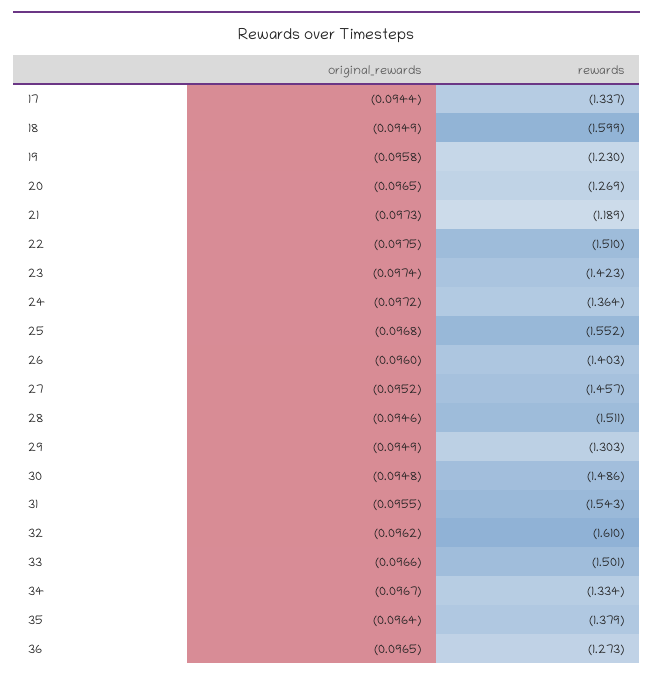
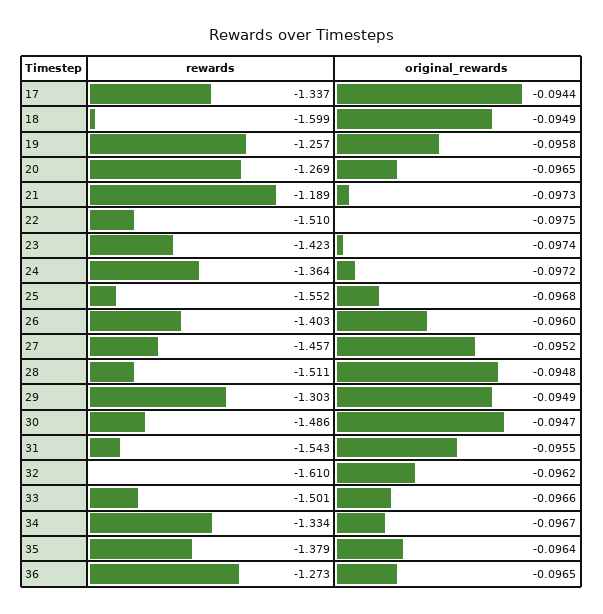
rewards, 19: -1.23 -> -1.257
original_rewards, 28: -0.0946 -> -0.0948
original_rewards, 30: -0.0948 -> -0.0947

